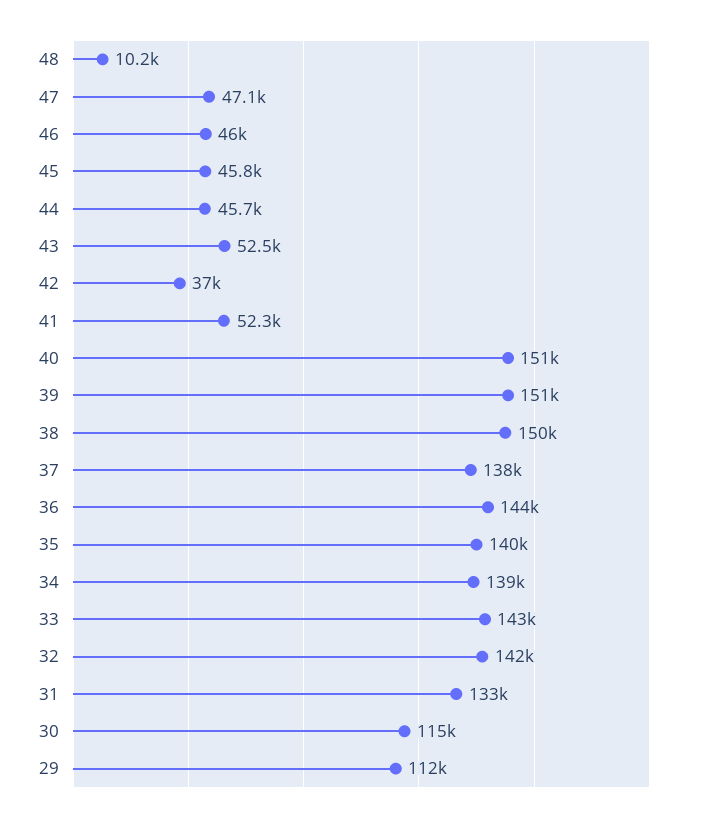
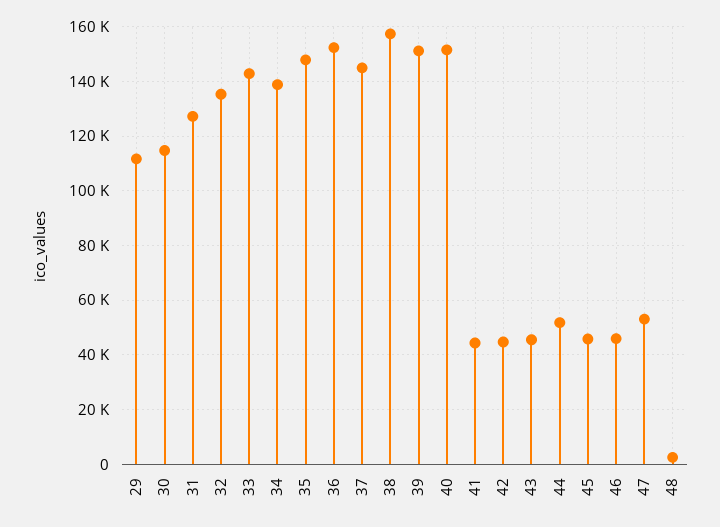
48: 10200 -> 2500
47: 47100 -> 52500
44: 45700 -> 52500
43: 52500 -> 45000
42: 37000 -> 45000
41: 52300 -> 45000
38: 150000 -> 157500
37: 138000 -> 145000
36: 144000 -> 152500
35: 140000 -> 147500
32: 142000 -> 135000
31: 133000 -> 127500

